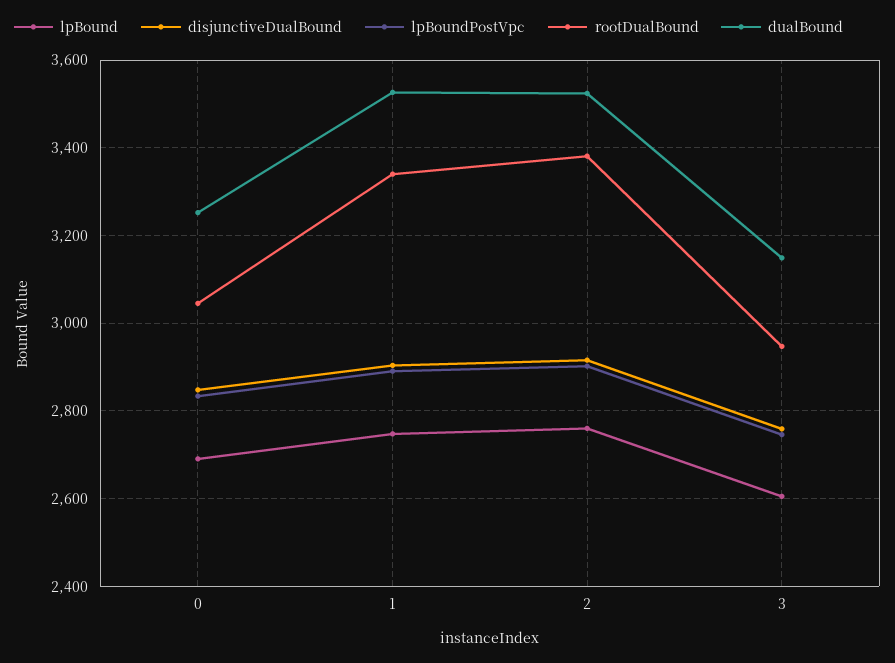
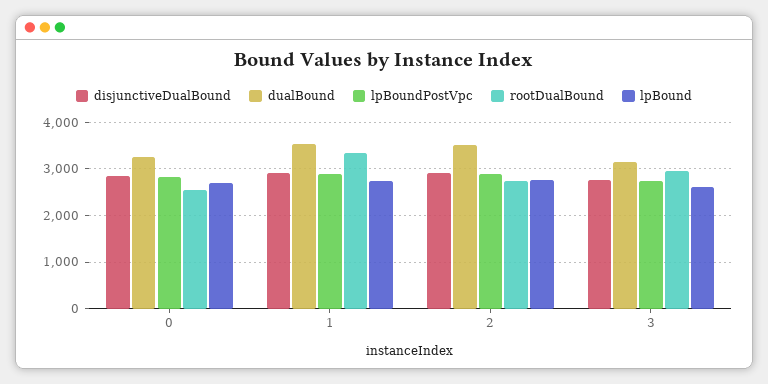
rootDualBound, 0: 3040 -> 2600
rootDualBound, 2: 3380 -> 2800

